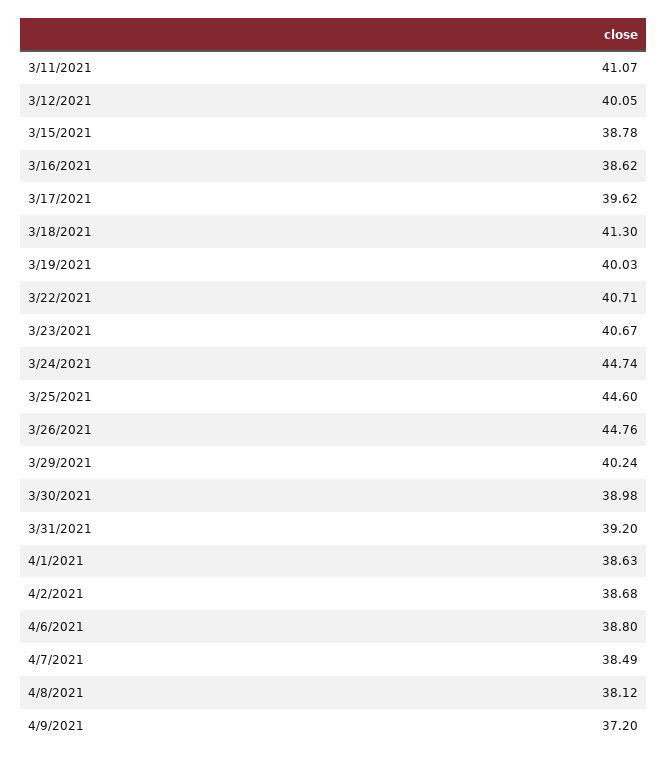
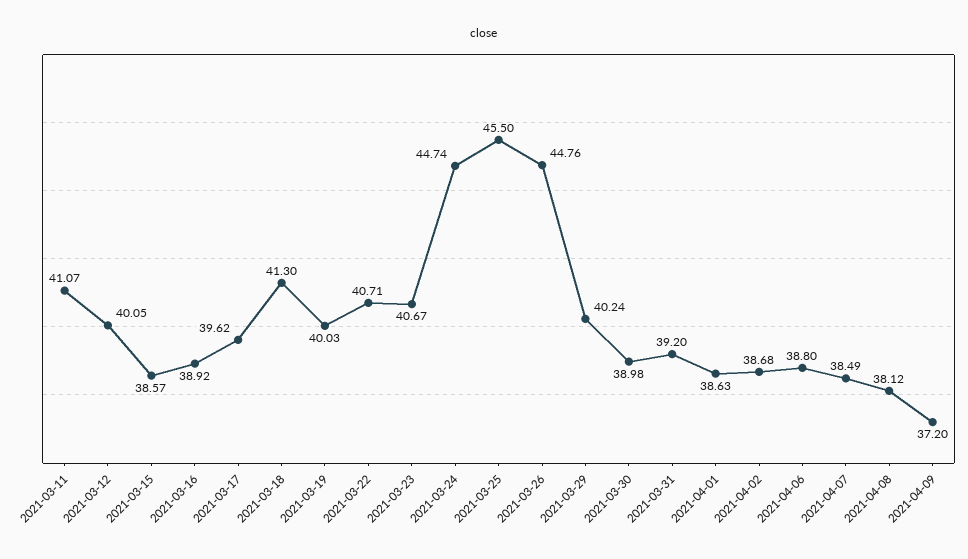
3/15/2021: 38.78 -> 38.57
3/16/2021: 38.62 -> 38.92
3/25/2021: 44.6 -> 45.5

